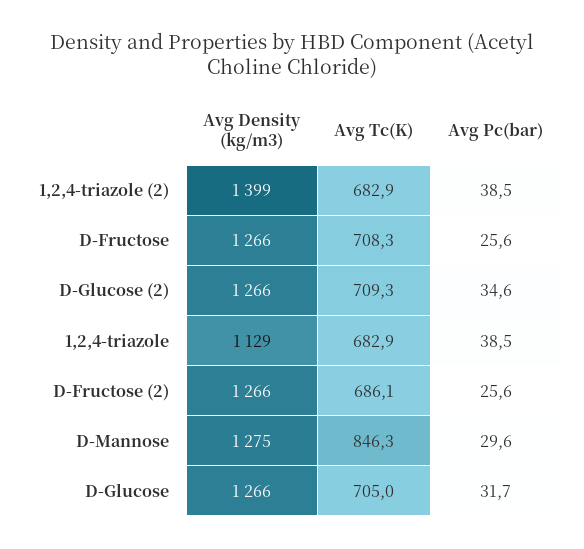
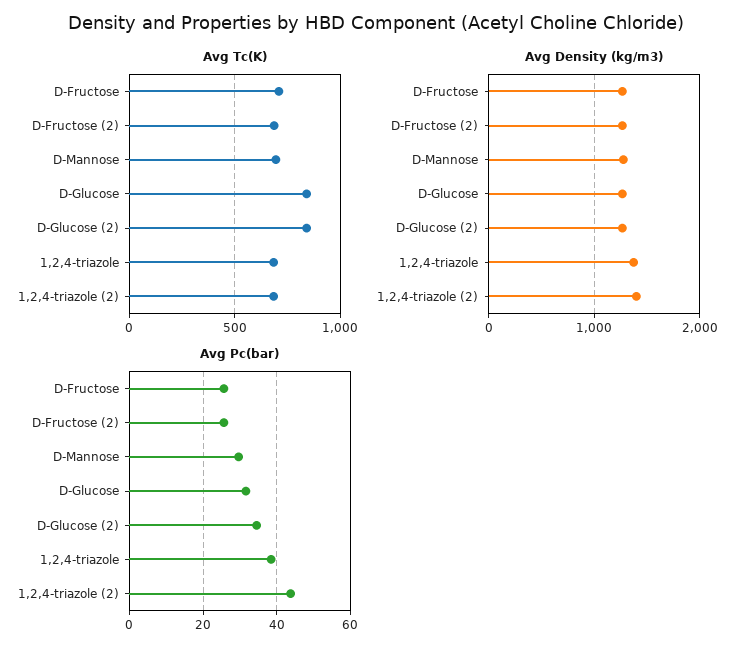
Avg Pc(bar), 1,2,4-triazole (2): 38.5 -> 44
Avg Tc(K), D-Glucose (2): 709.3 -> 850
Avg Density (kg/m3), 1,2,4-triazole: 1129 -> 1400
Avg Tc(K), D-Mannose: 846.3 -> 700
Avg Tc(K), D-Glucose: 705 -> 850

